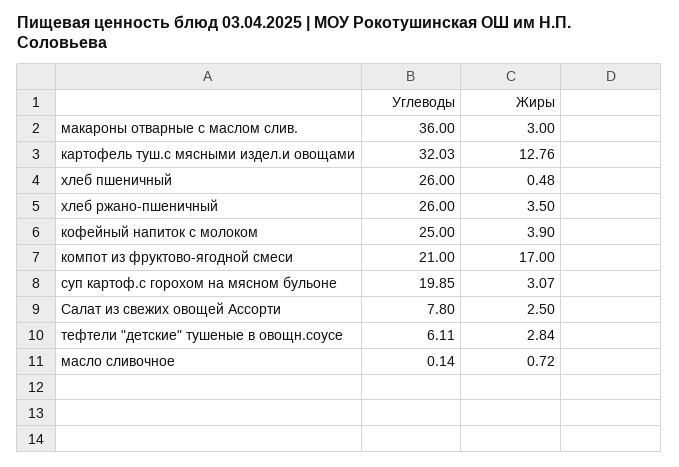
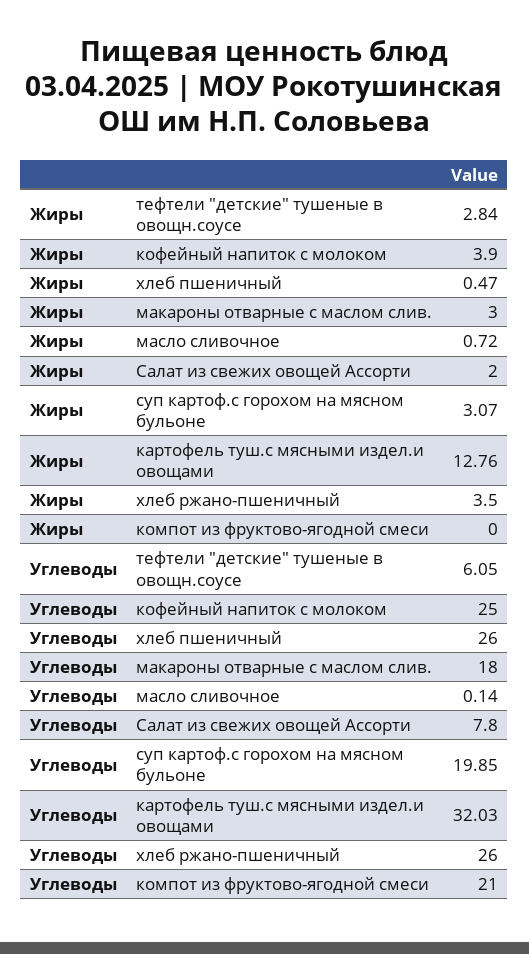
Углеводы, макароны отварные с маслом слив.: 36 -> 18
Жиры, хлеб пшеничный: 0.48 -> 0.47
Жиры, компот из фруктово-ягодной смеси: 17 -> 0
Жиры, Салат из свежих овощей Ассорти: 2.5 -> 2
Углеводы, тефтели "детские" тушеные в овощн.соусе: 6.11 -> 6.05

